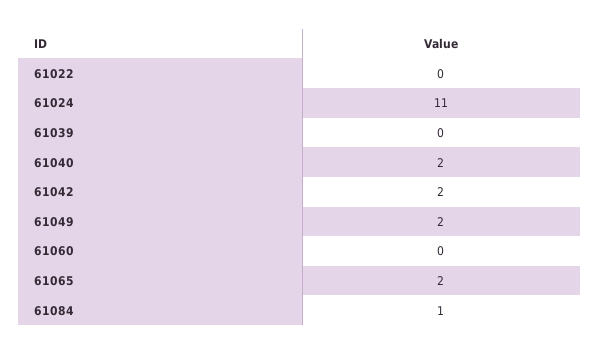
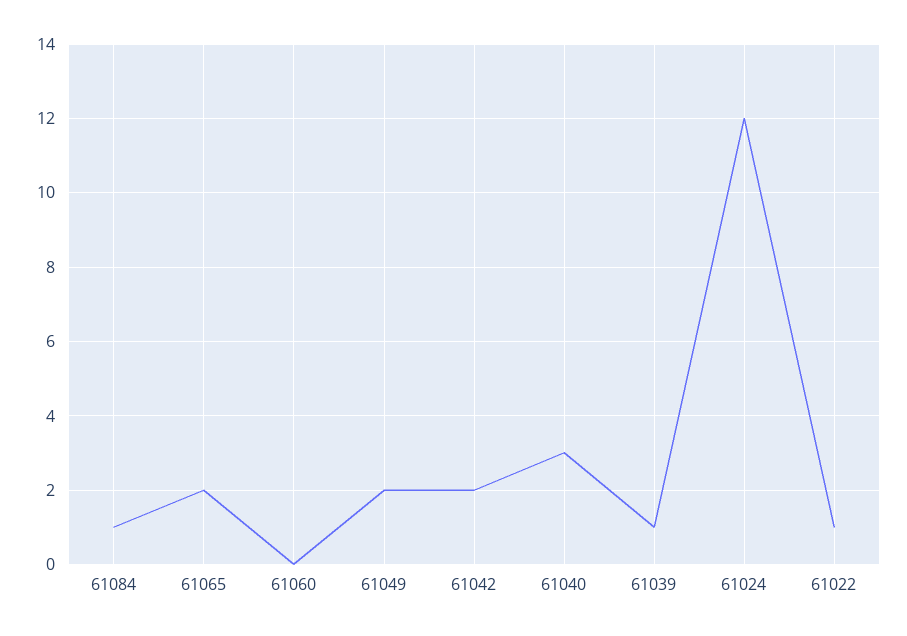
61022: 0 -> 1
61024: 11 -> 12
61039: 0 -> 1
61040: 2 -> 3

